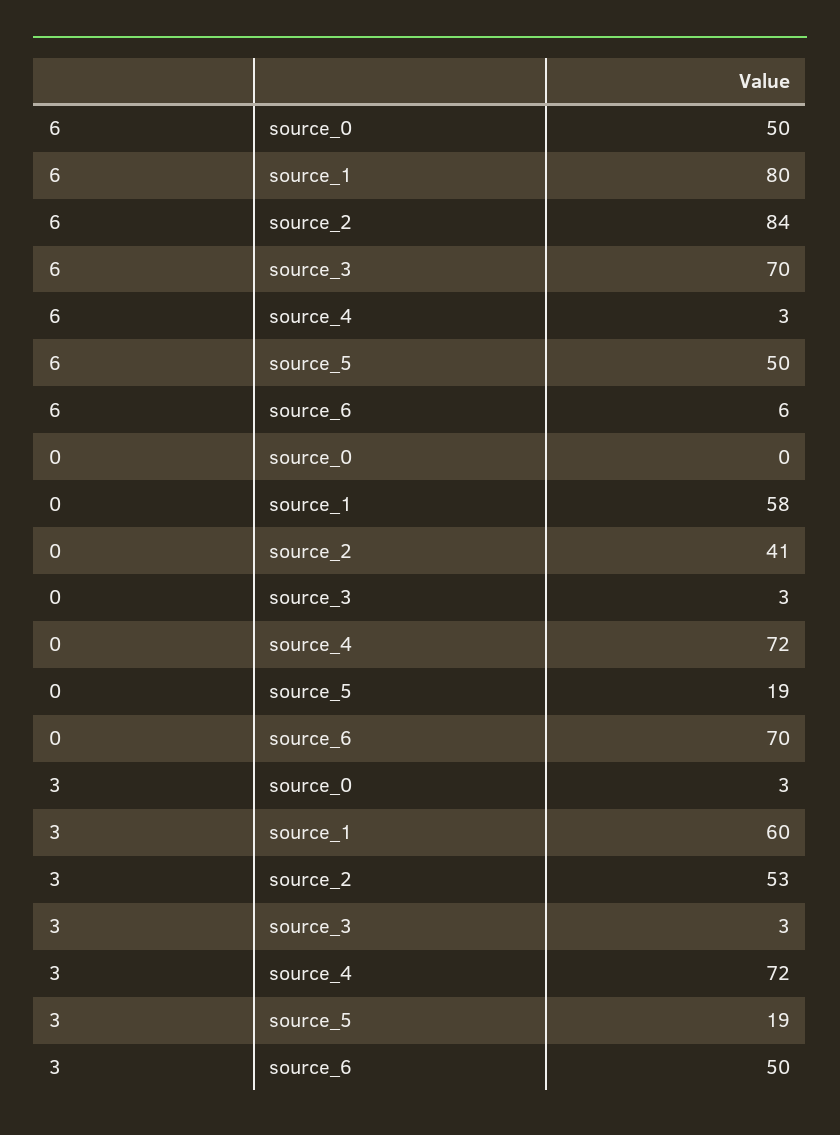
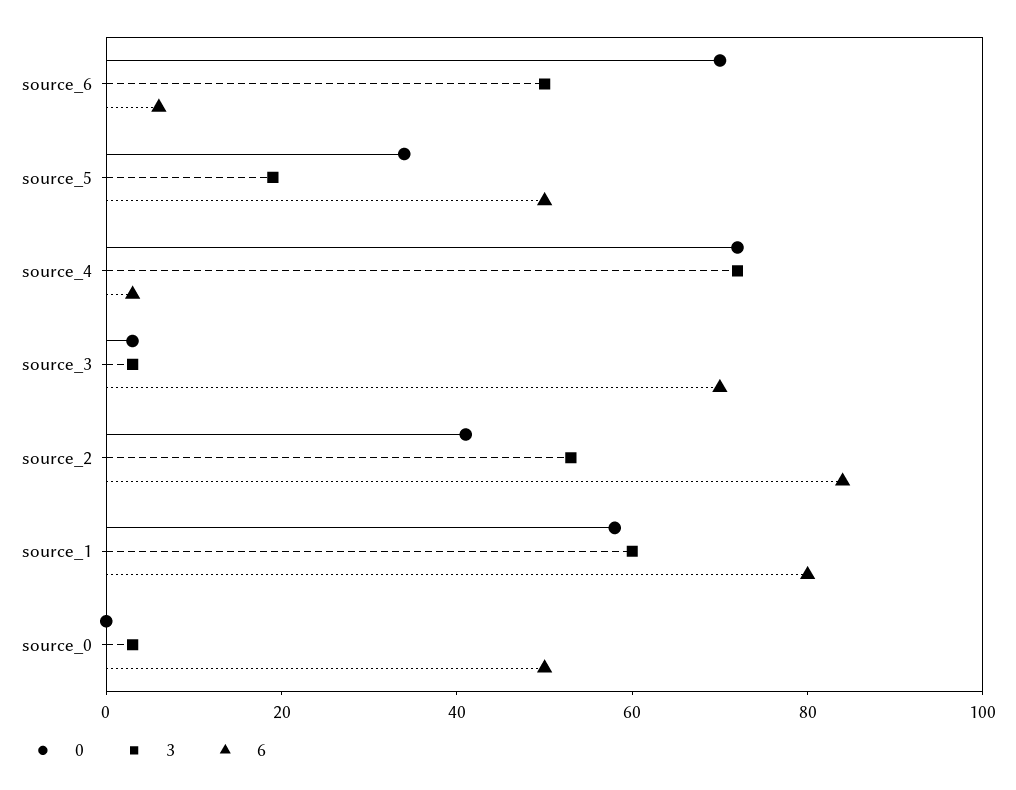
0, source_5: 19 -> 35

